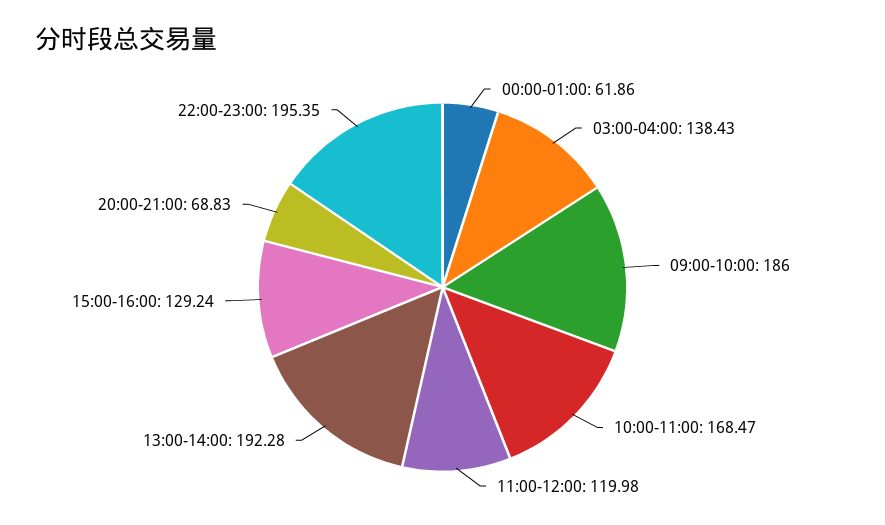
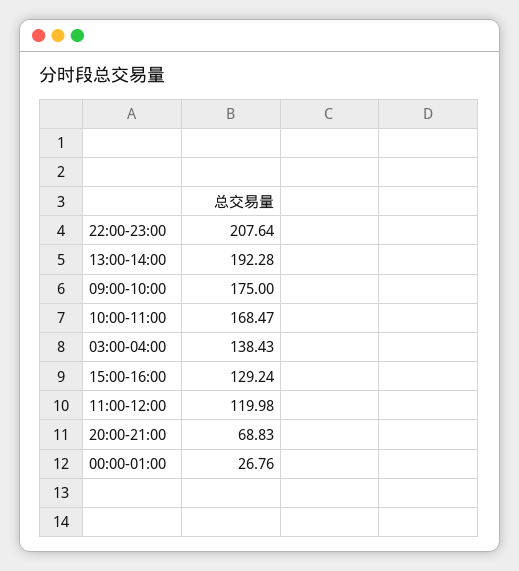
00:00-01:00: 61.86 -> 26.76
09:00-10:00: 186 -> 175
22:00-23:00: 195.35 -> 207.64

